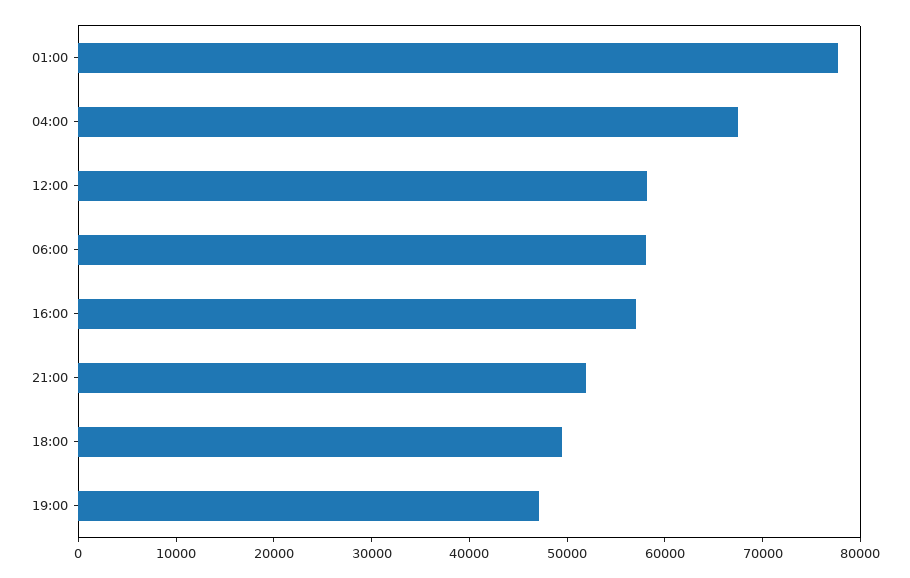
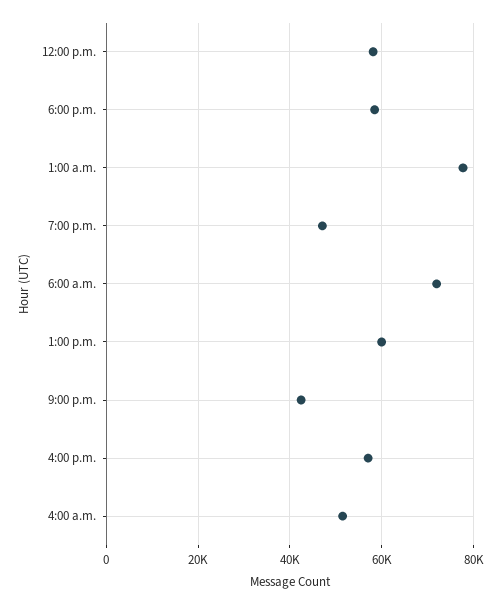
04:00: 68000 -> 52000
06:00: 58000 -> 72000
21:00: 52000 -> 42000
18:00: 50000 -> 58000
1:00 p.m.: none -> 60000

